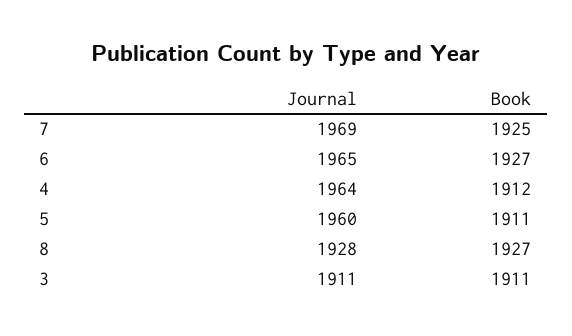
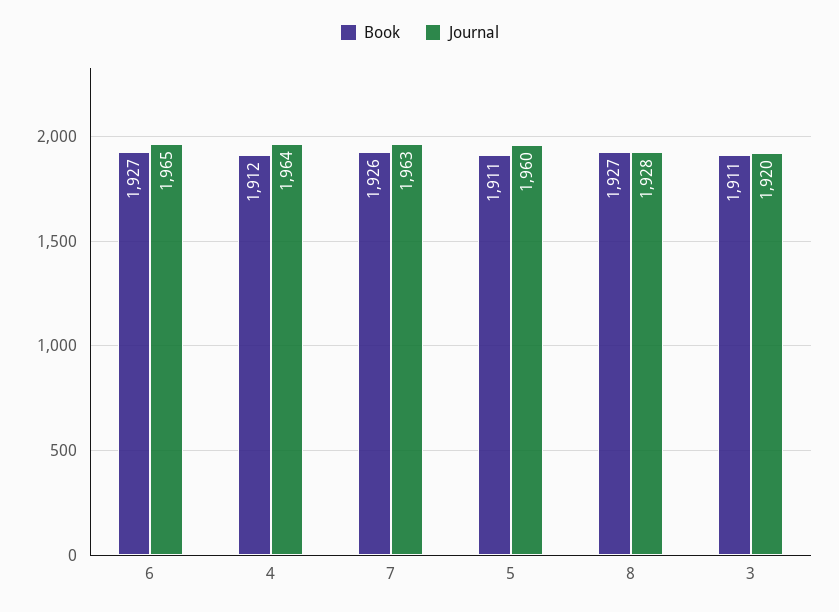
Journal, 7: 1969 -> 1963
Book, 7: 1925 -> 1926
Journal, 3: 1911 -> 1920

